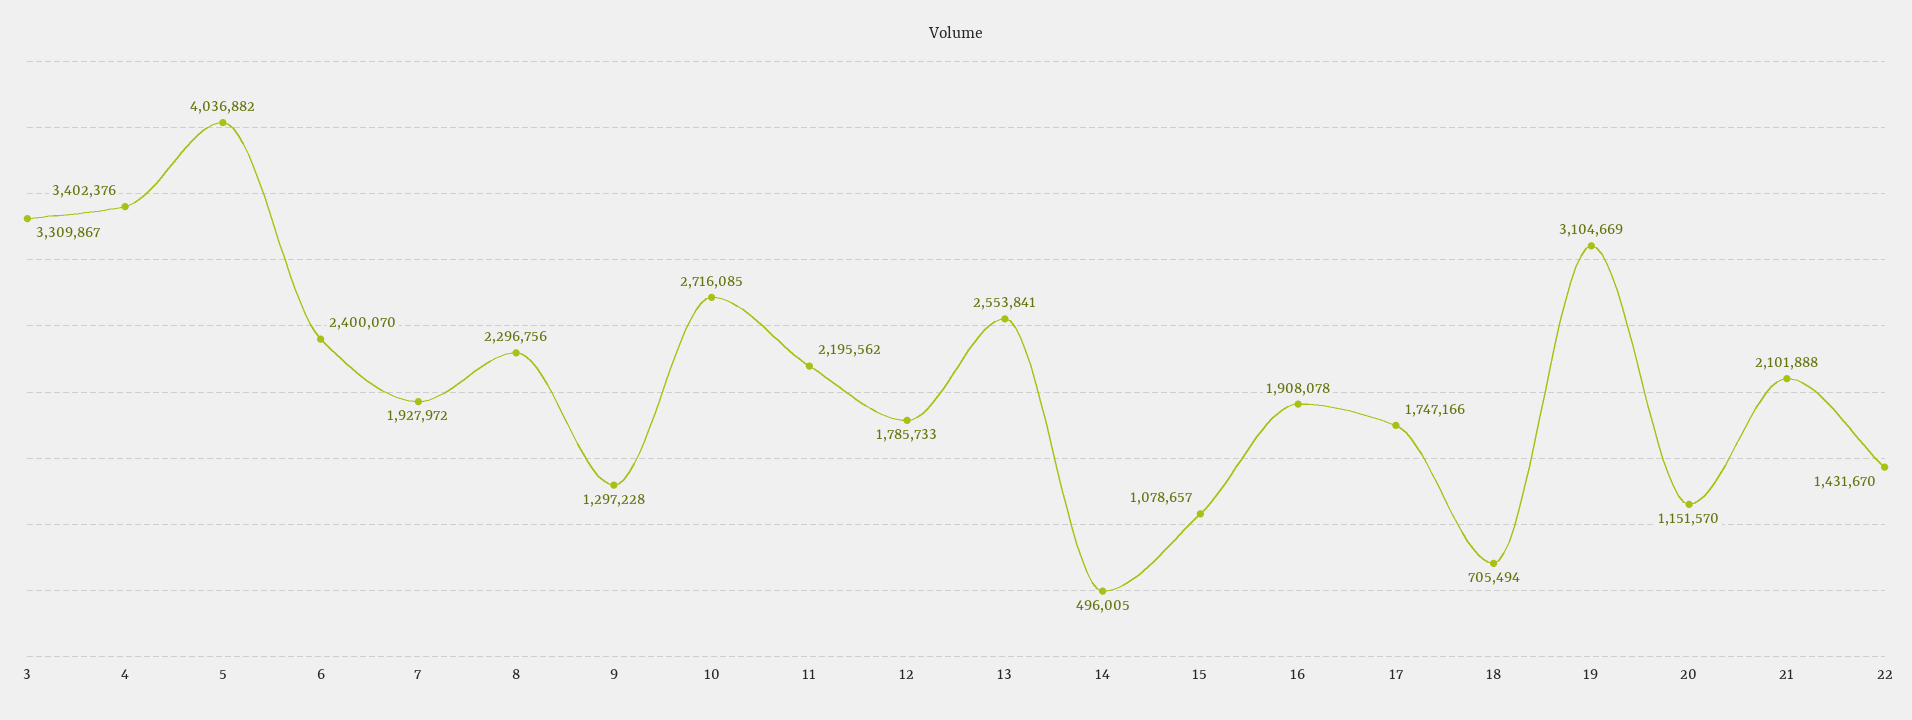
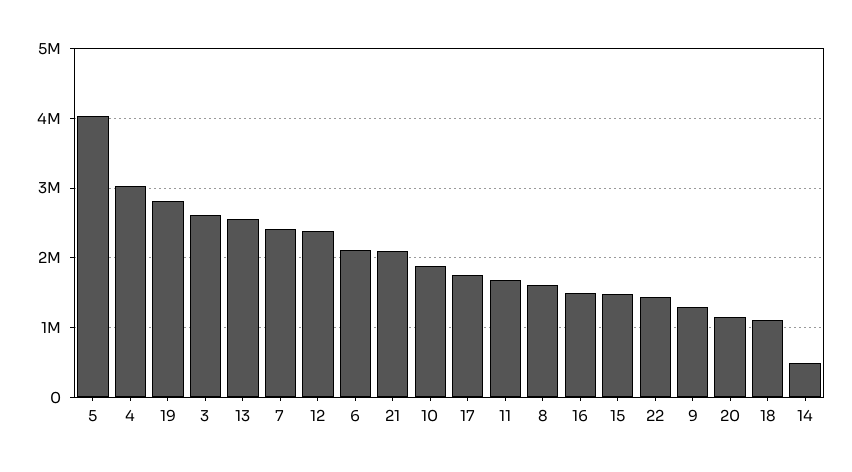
3: 3309867 -> 2600000
4: 3402376 -> 3000000
6: 2400070 -> 2100000
7: 1927972 -> 2400000
8: 2296756 -> 1600000
10: 2716085 -> 1900000
11: 2195562 -> 1700000
12: 1785733 -> 2400000
15: 1078657 -> 1500000
16: 1908078 -> 1500000
18: 705494 -> 1100000
19: 3104669 -> 2800000

